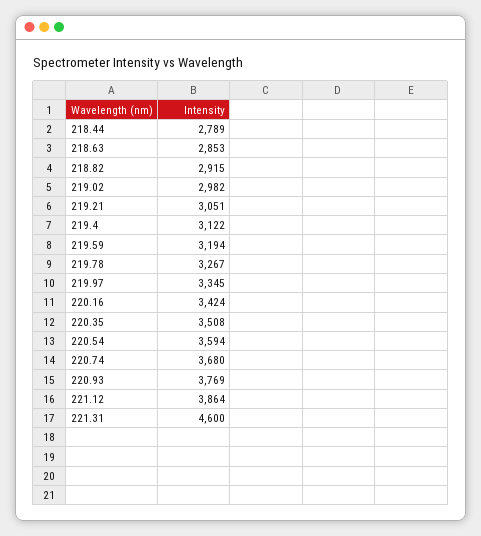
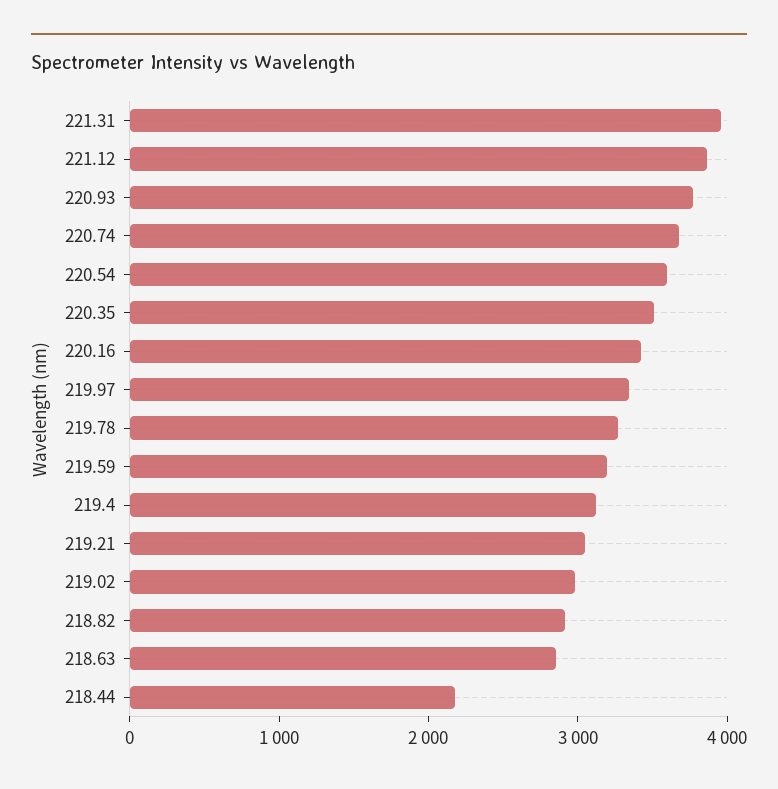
218.44: 2789 -> 2200
221.31: 4600 -> 4000

